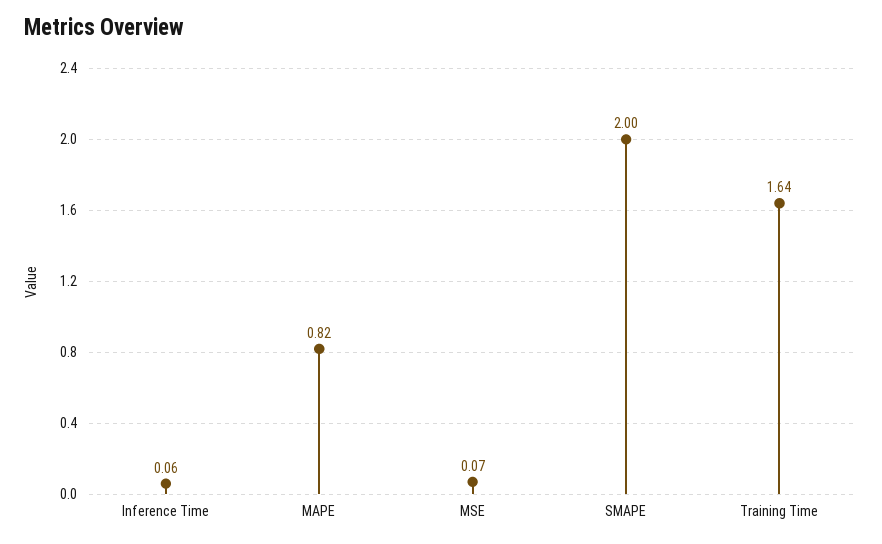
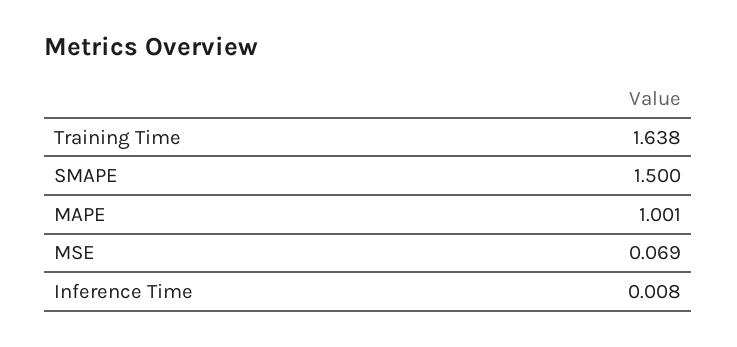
Inference Time: 0.06 -> 0.008
MAPE: 0.82 -> 1.001
SMAPE: 2 -> 1.5

